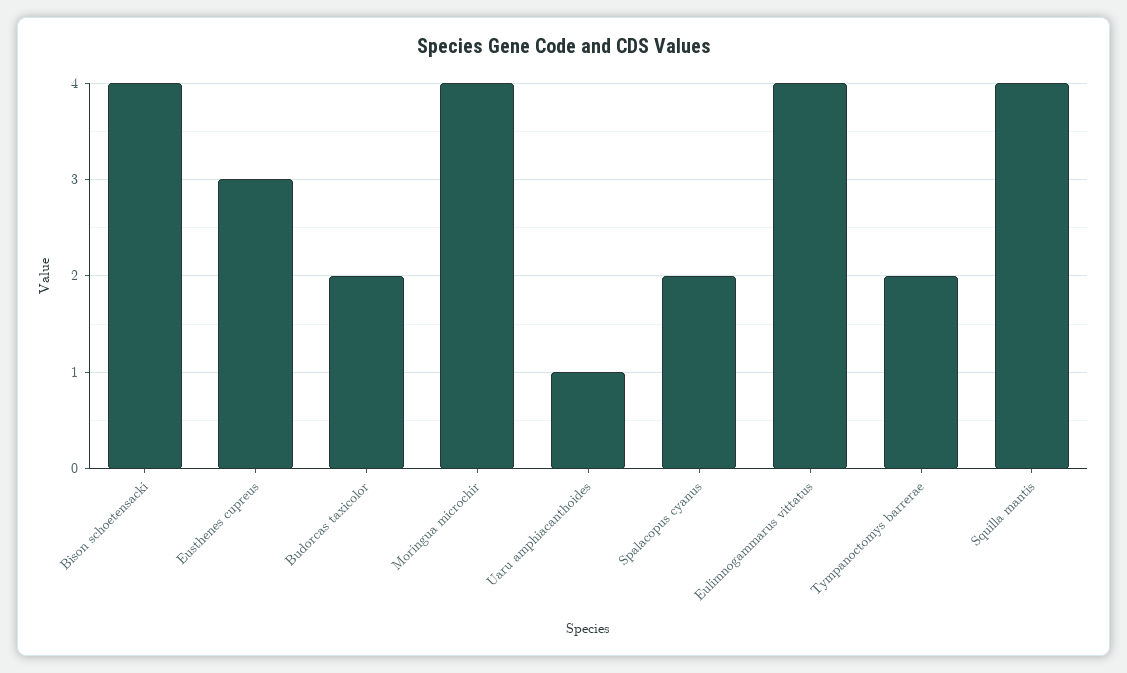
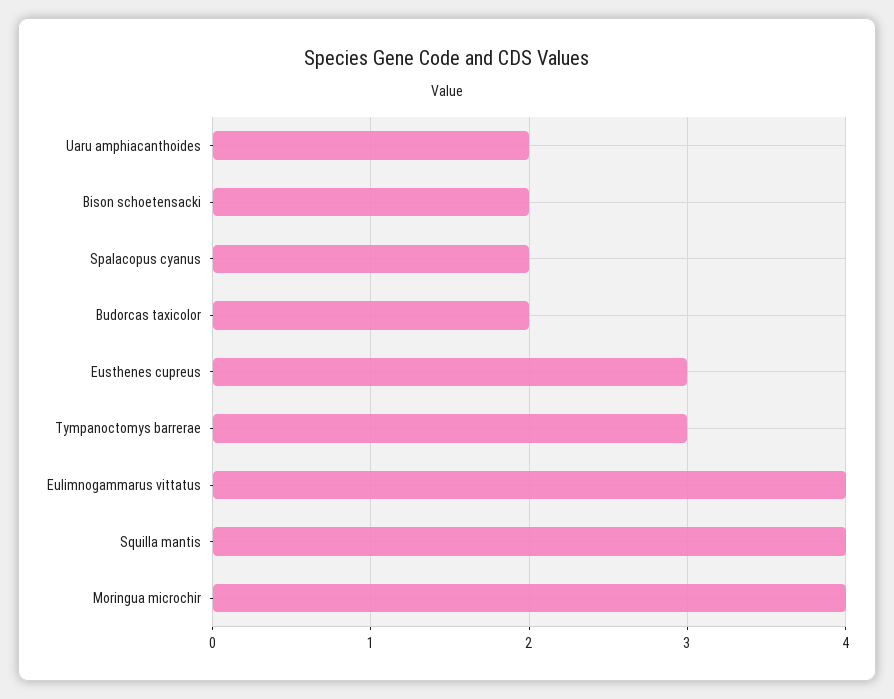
Bison schoetensacki: 4 -> 2
Uaru amphiacanthoides: 1 -> 2
Tympanoctomys barrerae: 2 -> 3

